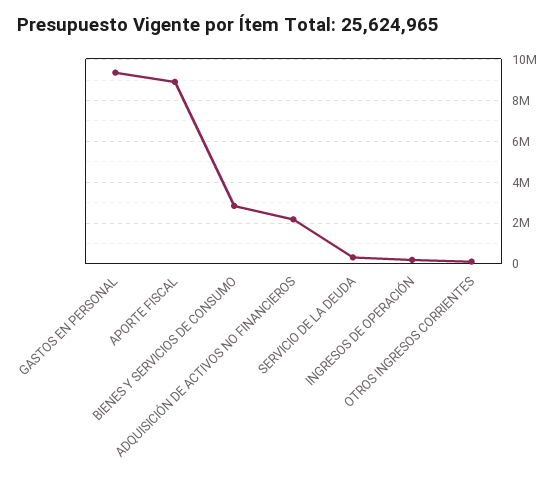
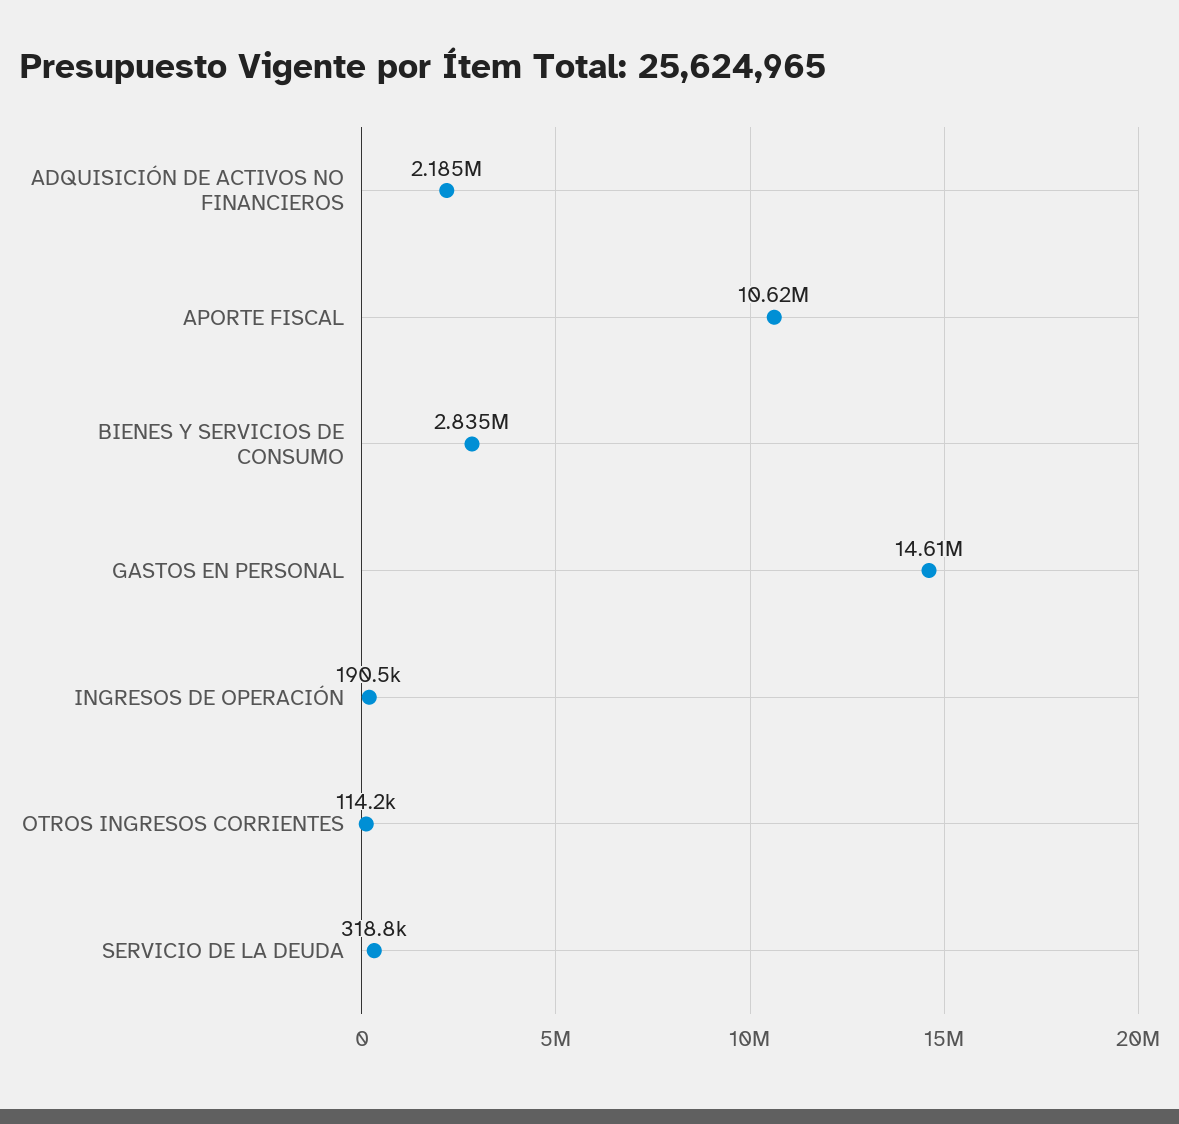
GASTOS EN PERSONAL: 9500000 -> 14610000
APORTE FISCAL: 9000000 -> 10620000

